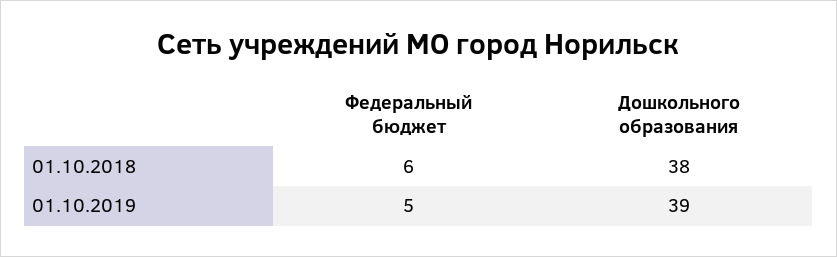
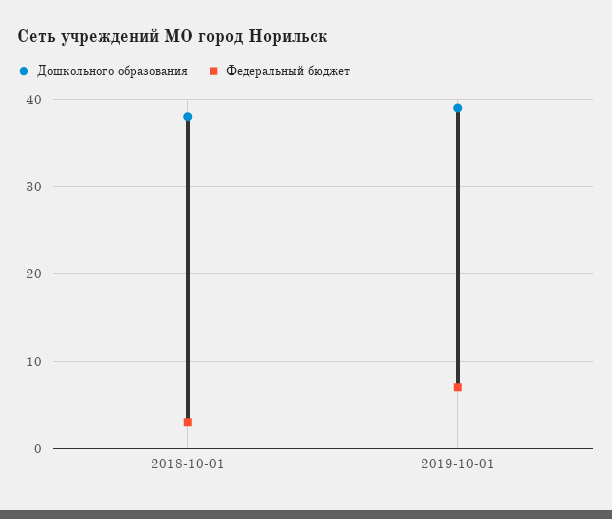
Федеральный бюджет, 01.10.2018: 6 -> 3
Федеральный бюджет, 01.10.2019: 5 -> 7

